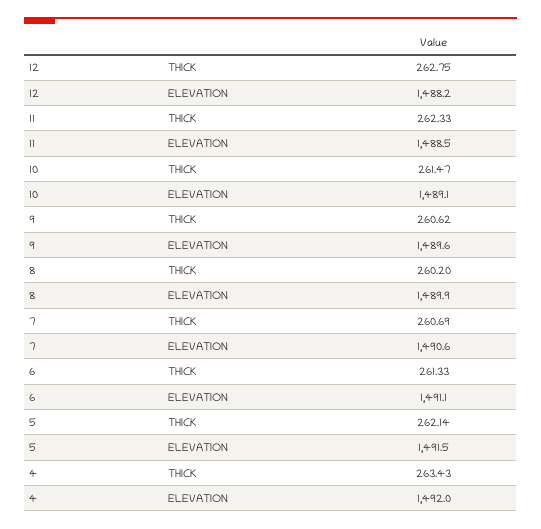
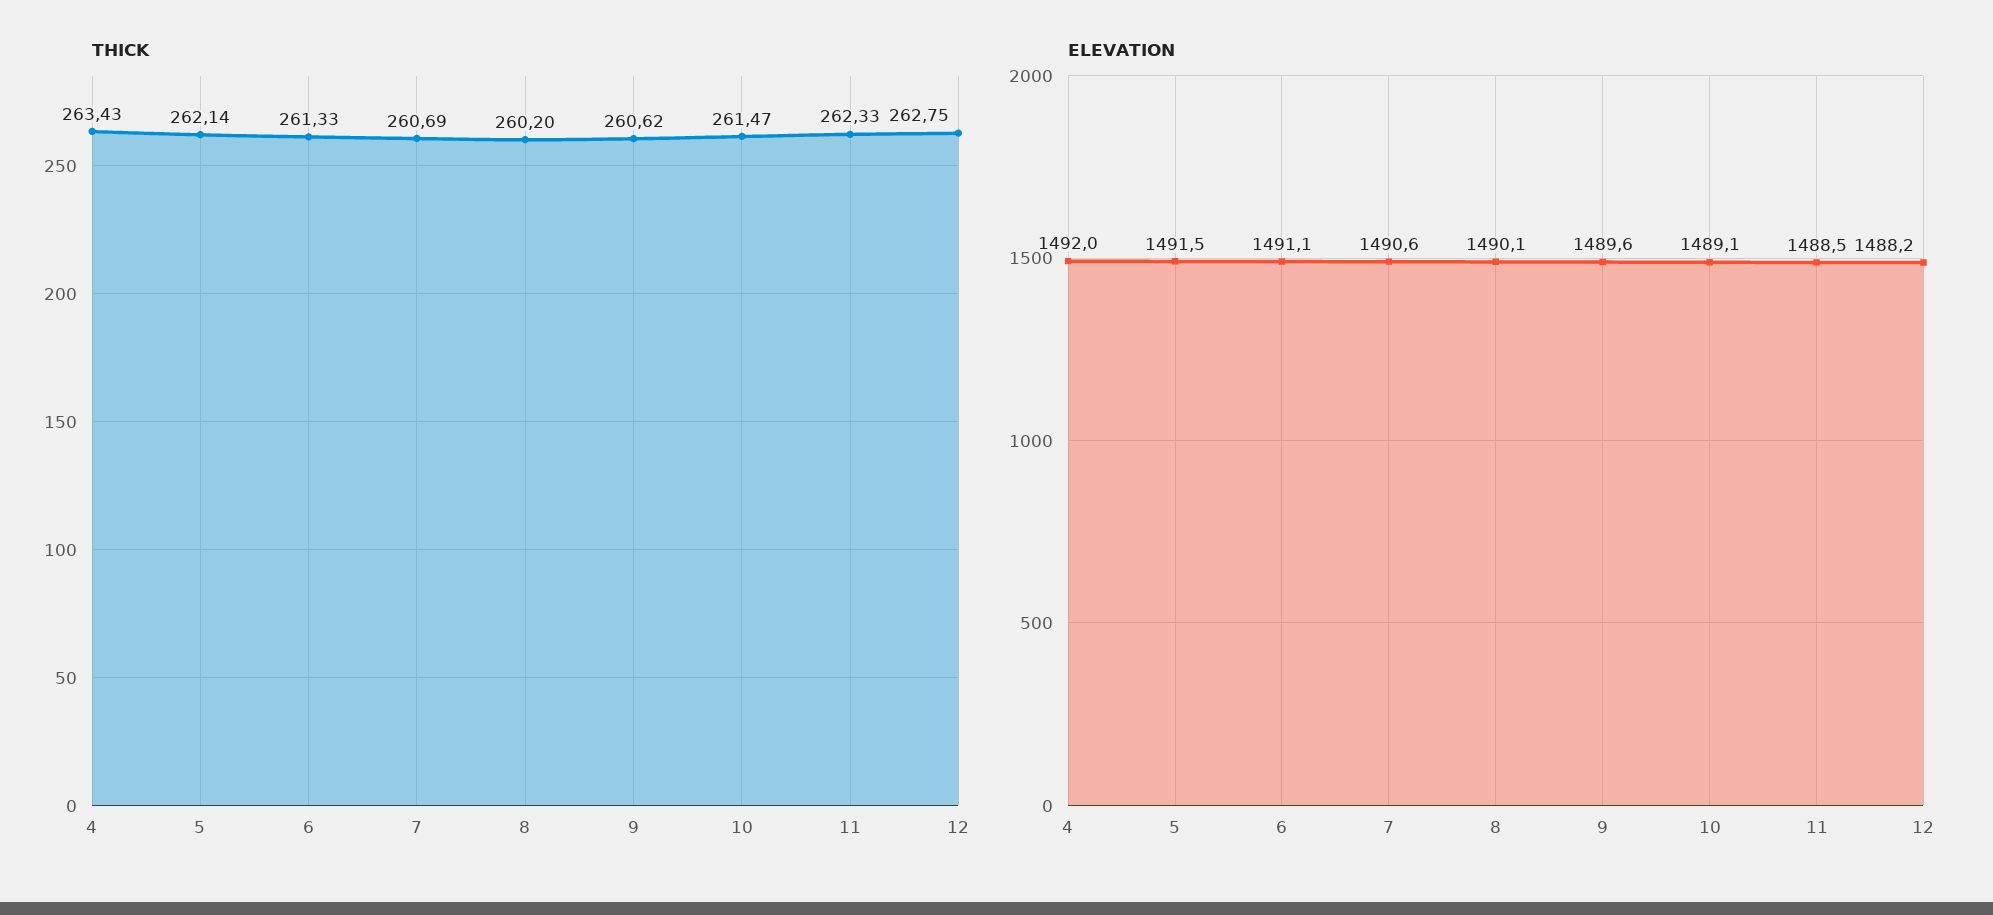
ELEVATION, 8: 1489.9 -> 1490.1

